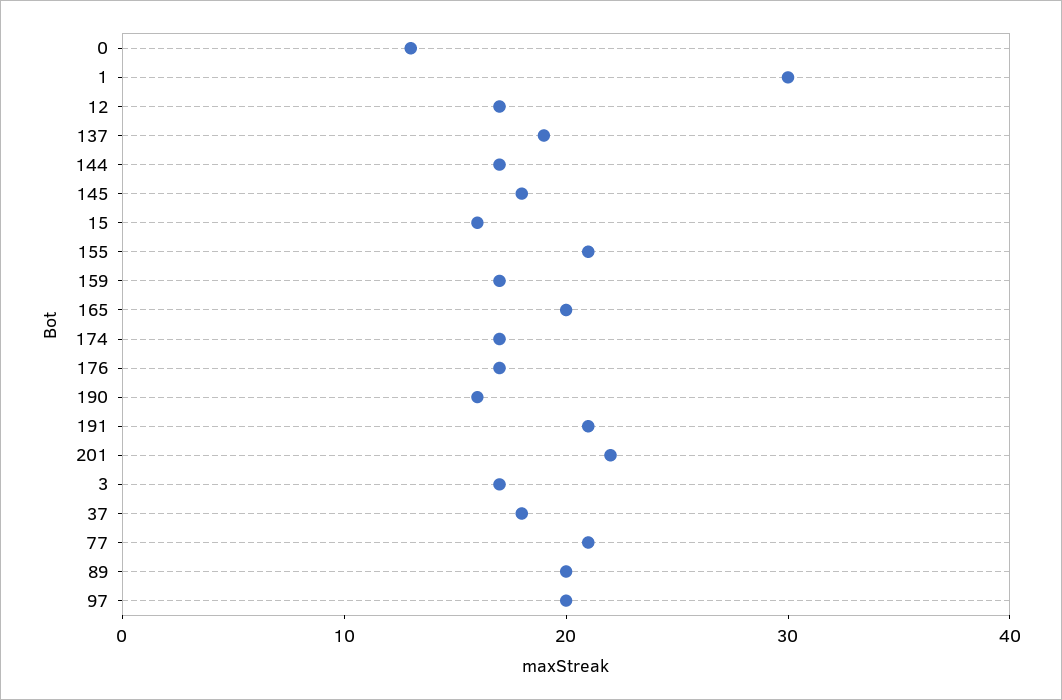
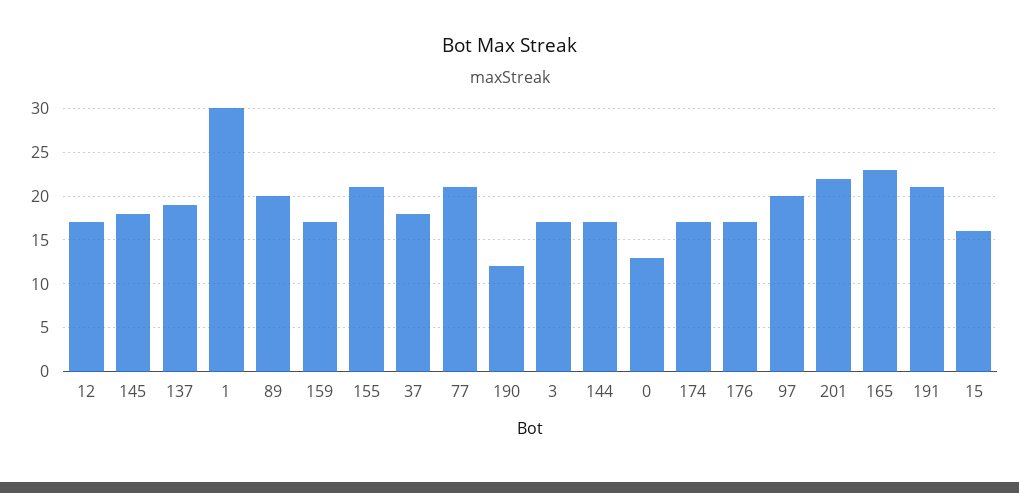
165: 20 -> 23
190: 16 -> 12

